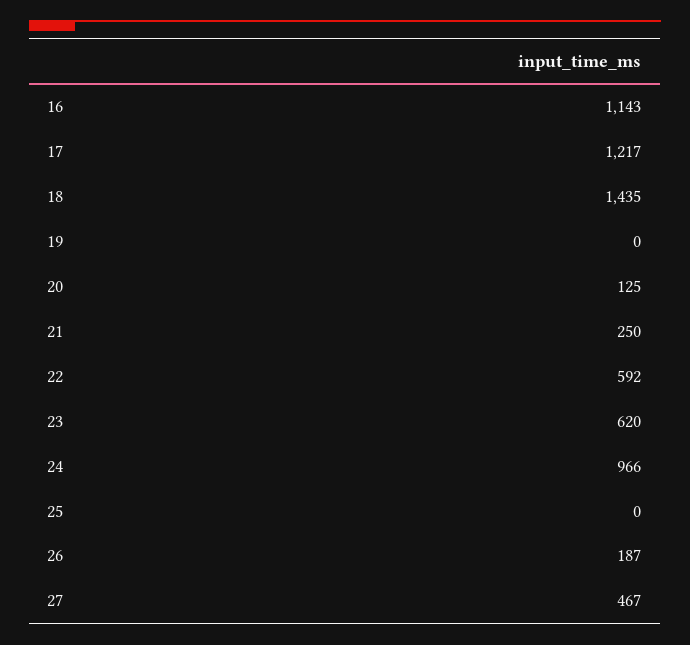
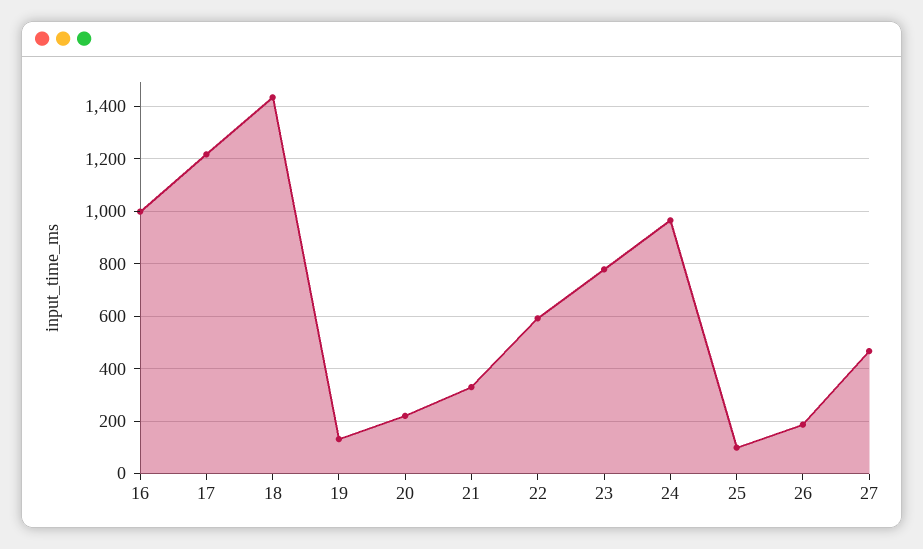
16: 1143 -> 1000
19: 0 -> 125
20: 125 -> 225
21: 250 -> 325
23: 620 -> 775
25: 0 -> 100

